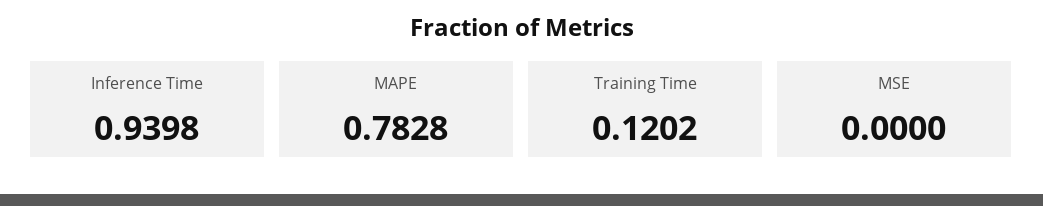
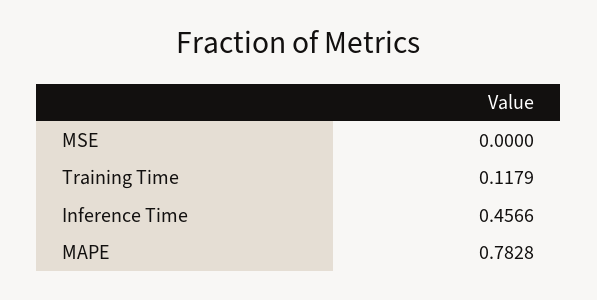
Inference Time: 0.9398 -> 0.4566
Training Time: 0.1202 -> 0.1179

